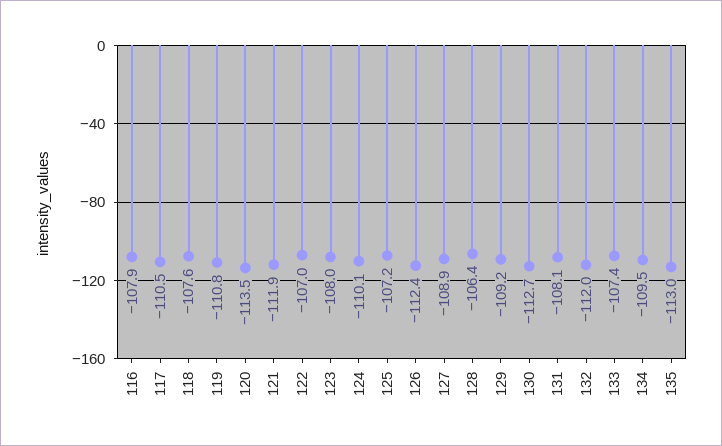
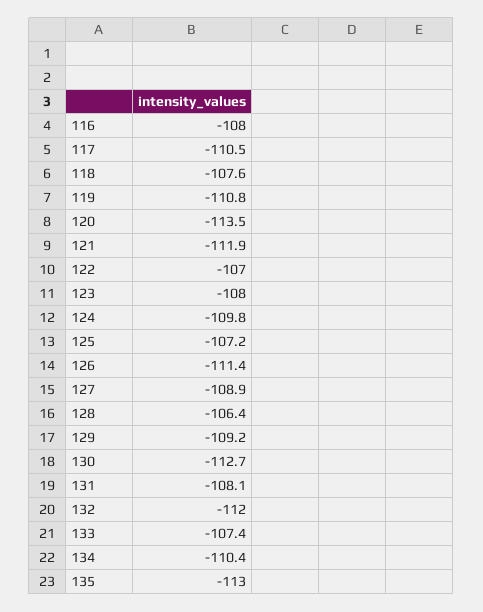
116: -107.9 -> -108
124: -110.1 -> -109.8
126: -112.4 -> -111.4
134: -109.5 -> -110.4

